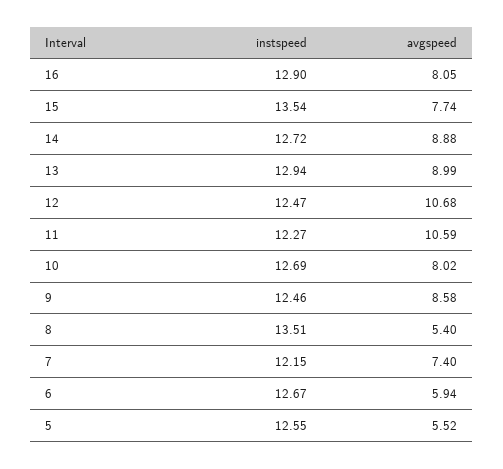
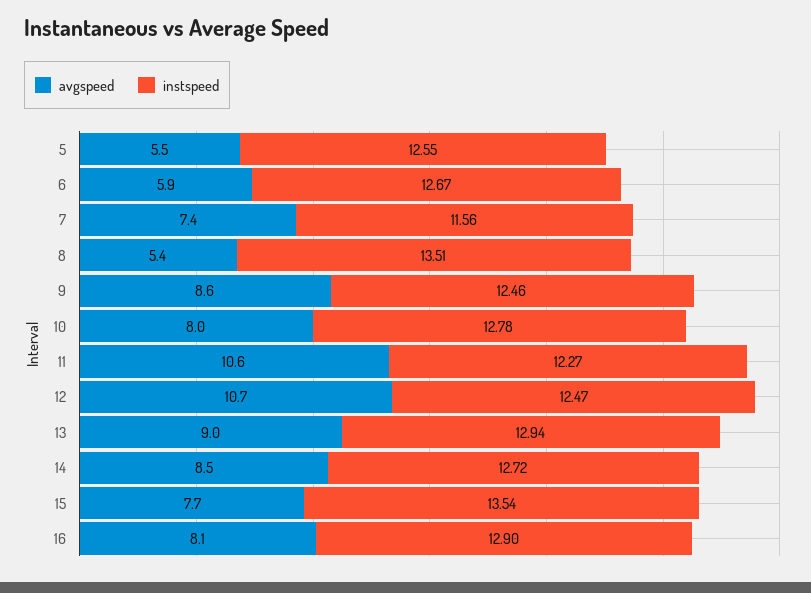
avgspeed, 14: 8.88 -> 8.5
instspeed, 10: 12.69 -> 12.78
instspeed, 7: 12.15 -> 11.56

